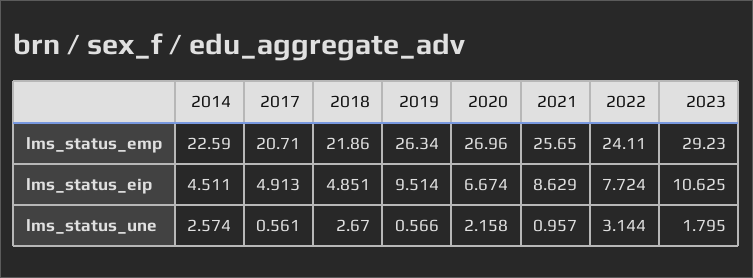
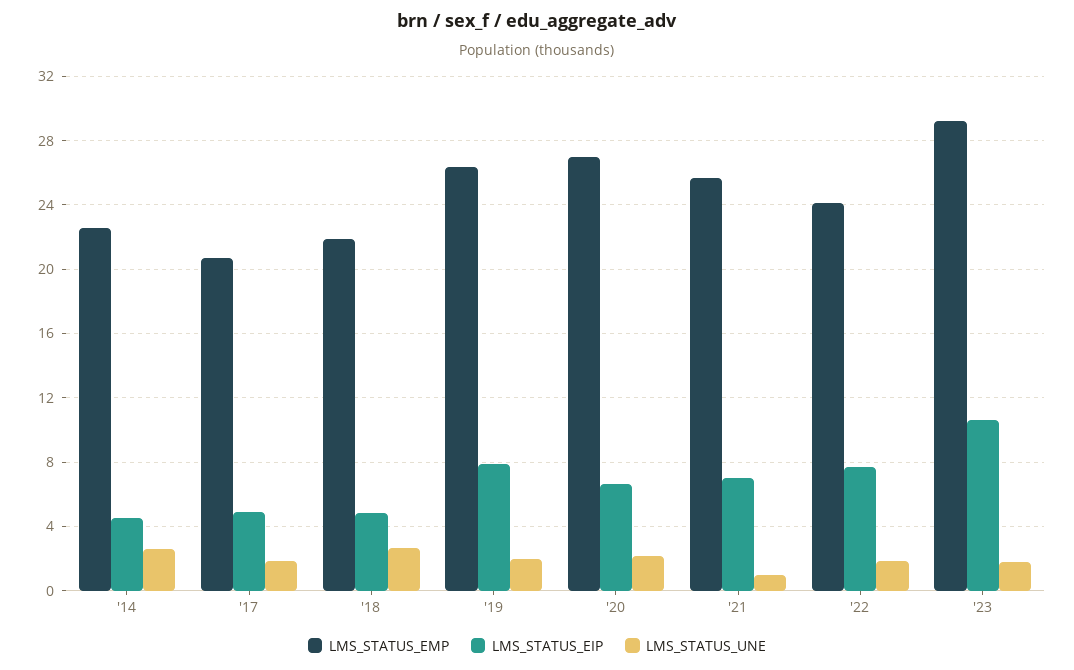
lms_status_eip, 2019: 9.514 -> 8
lms_status_eip, 2021: 8.629 -> 7
lms_status_une, 2017: 0.561 -> 2
lms_status_une, 2019: 0.566 -> 2
lms_status_une, 2022: 3.144 -> 2

